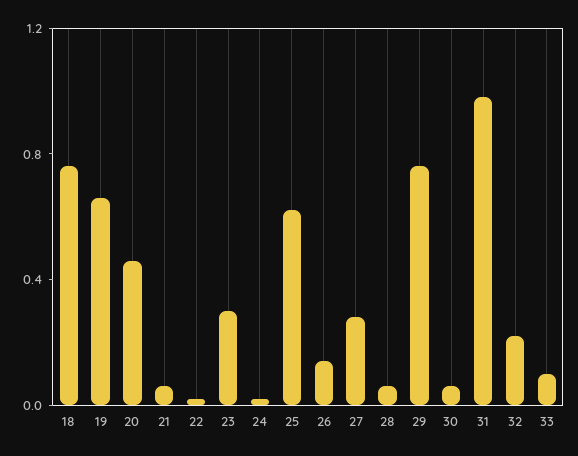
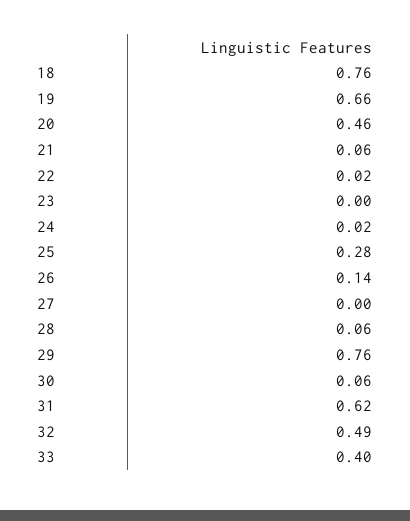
23: 0.3 -> 0
25: 0.6 -> 0.28
27: 0.3 -> 0
31: 1 -> 0.62
32: 0.2 -> 0.49
33: 0.1 -> 0.4

